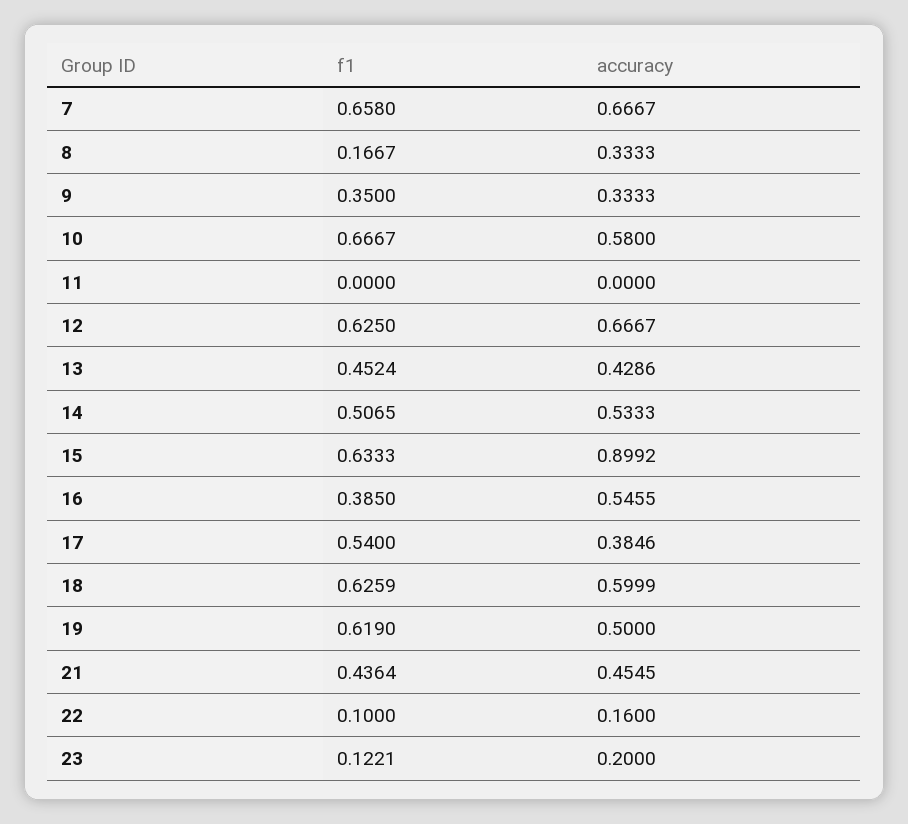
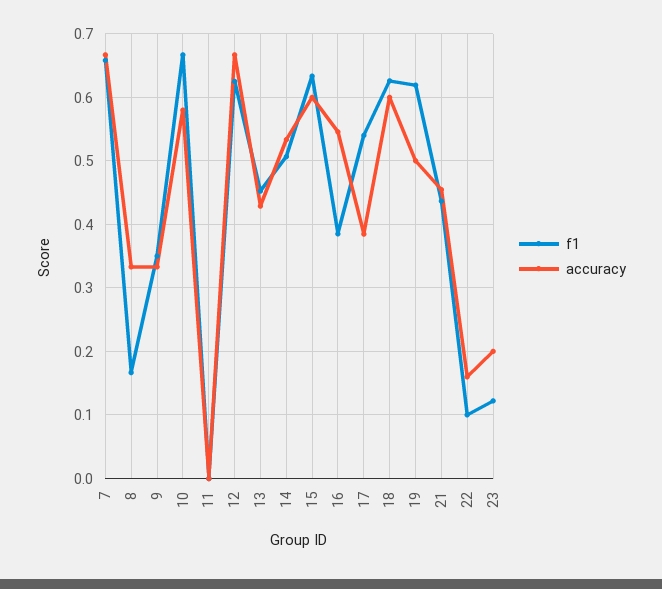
accuracy, 15: 0.8992 -> 0.6

